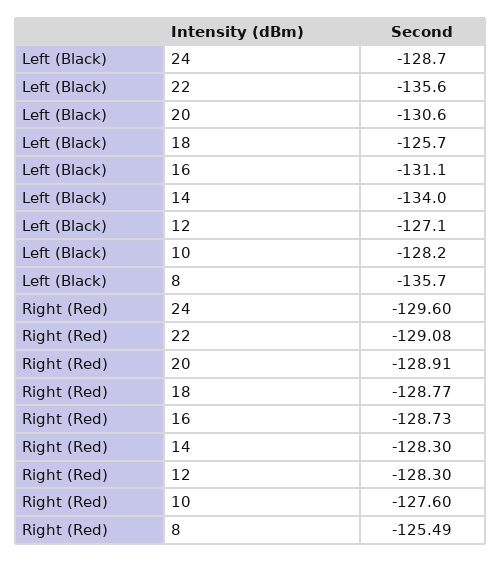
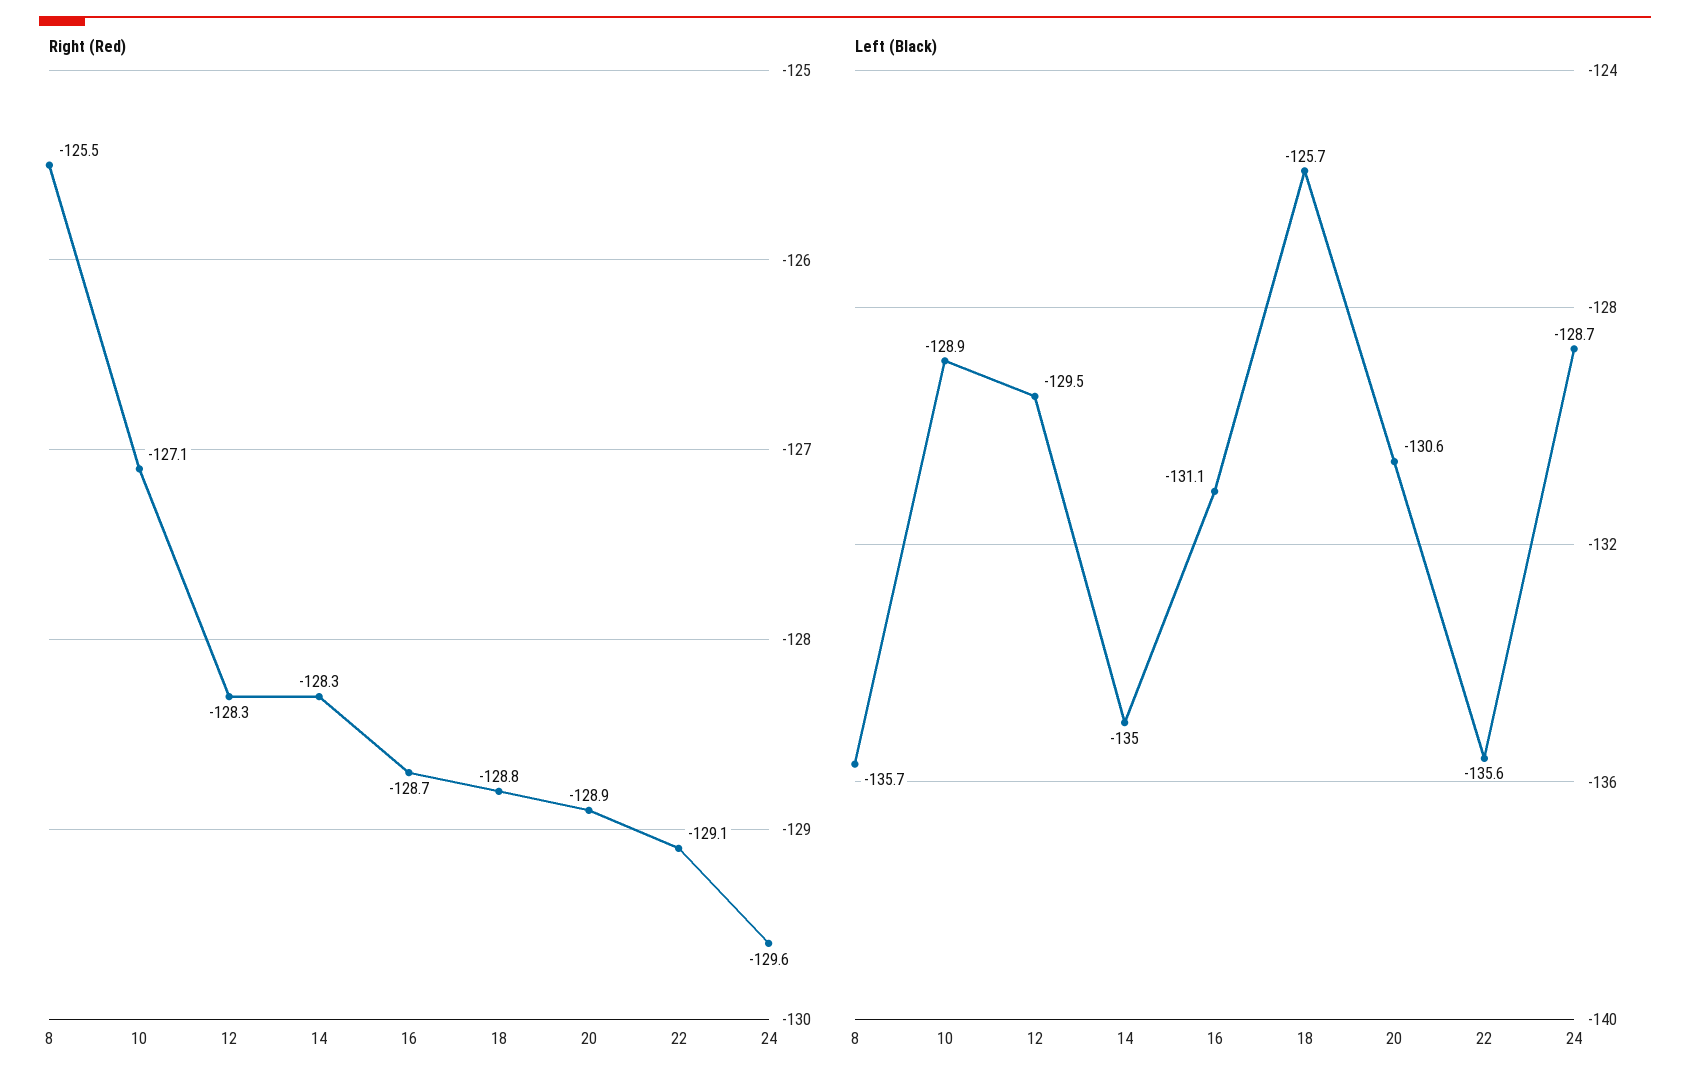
Left (Black), 14: -134 -> -135
Left (Black), 12: -127.1 -> -129.5
Left (Black), 10: -128.2 -> -128.9
Right (Red), 10: -127.6 -> -127.1

